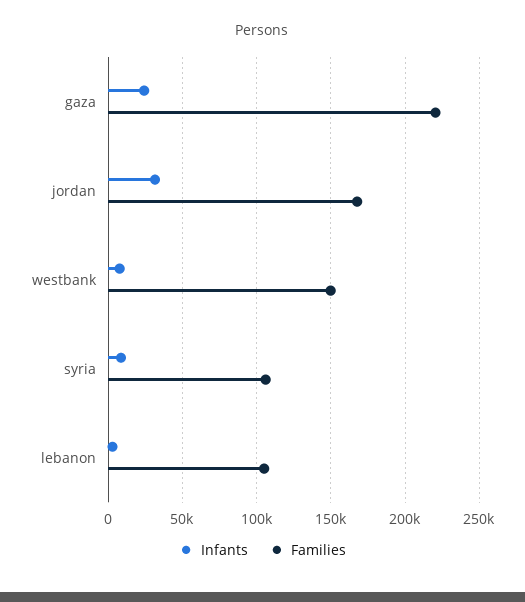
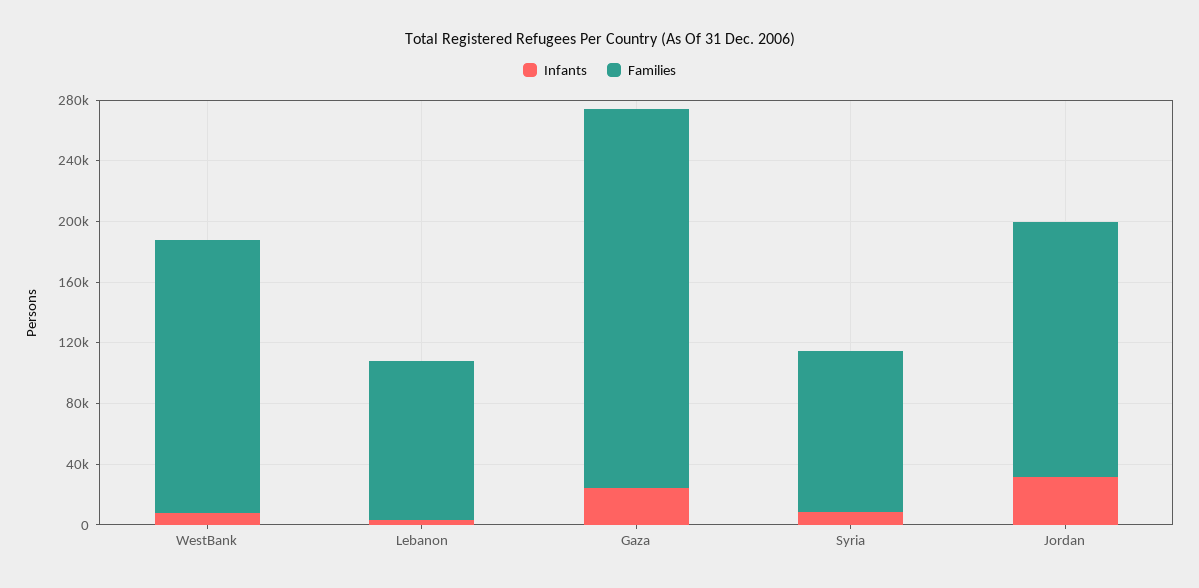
Families, gaza: 220000 -> 250000
Families, westbank: 150000 -> 180000

